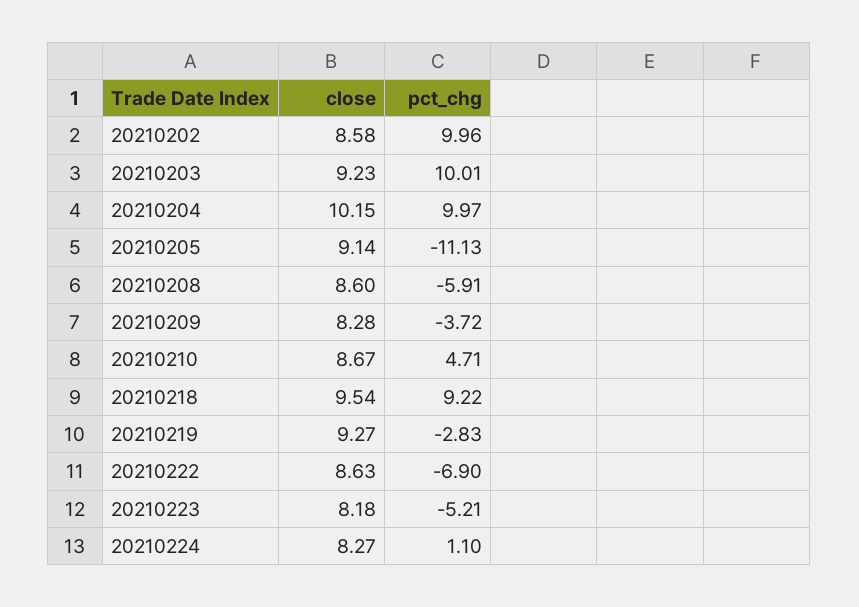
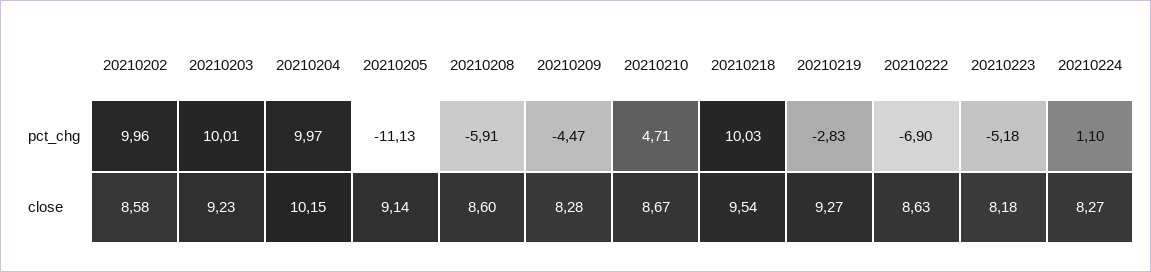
pct_chg, 20210209: -3.72 -> -4.47
pct_chg, 20210218: 9.22 -> 10.03
pct_chg, 20210223: -5.21 -> -5.18

